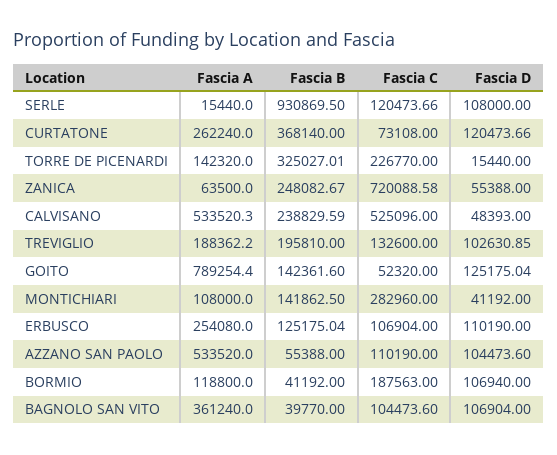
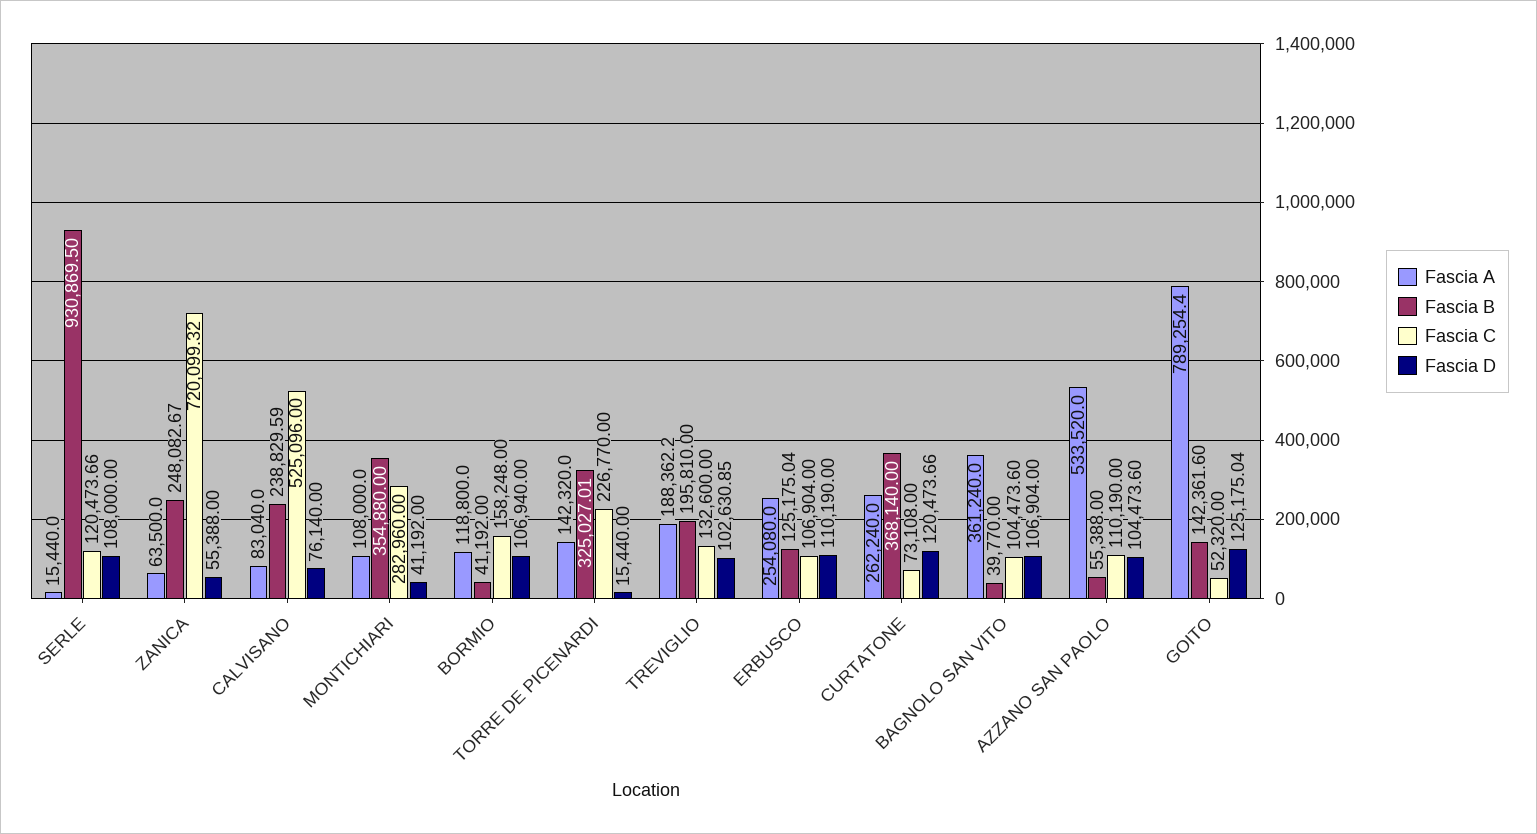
Fascia C, ZANICA: 720088.58 -> 720099.32
Fascia A, CALVISANO: 533520.3 -> 83040
Fascia D, CALVISANO: 48393 -> 76140
Fascia B, MONTICHIARI: 141862.5 -> 354880
Fascia C, BORMIO: 187563 -> 158248

